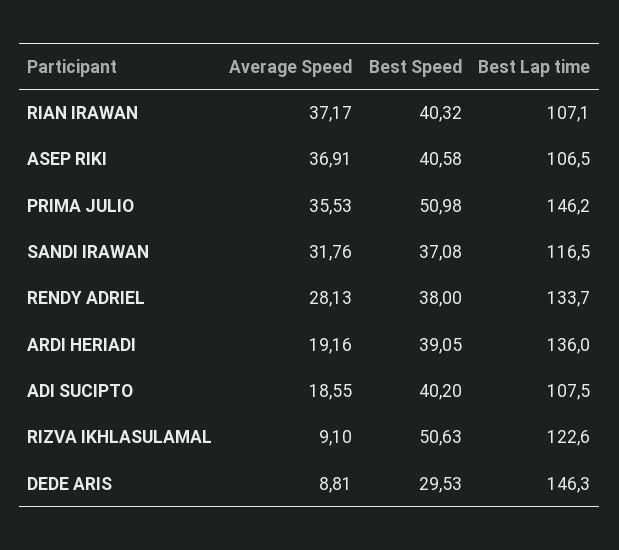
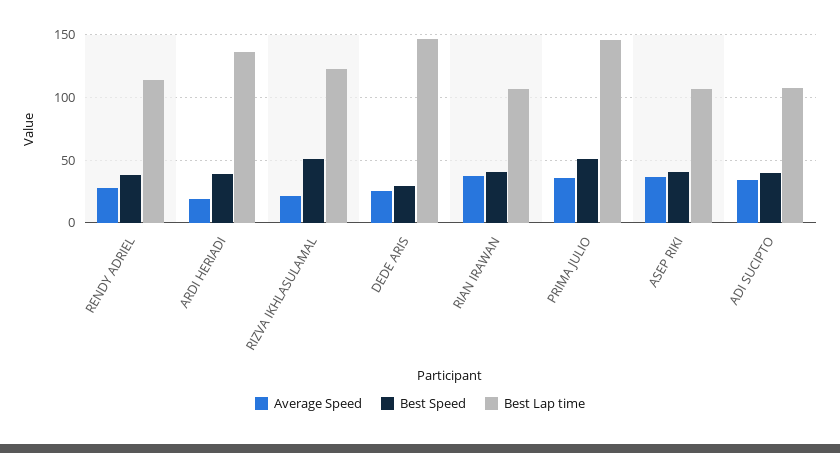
Average Speed, SANDI IRAWAN: 31.76 -> none
Best Speed, SANDI IRAWAN: 37.08 -> none
Best Lap time, SANDI IRAWAN: 116.5 -> none
Best Lap time, RENDY ADRIEL: 133.7 -> 115
Average Speed, ADI SUCIPTO: 18.55 -> 35
Average Speed, RIZVA IKHLASULAMAL: 9.1 -> 20
Average Speed, DEDE ARIS: 8.81 -> 25

